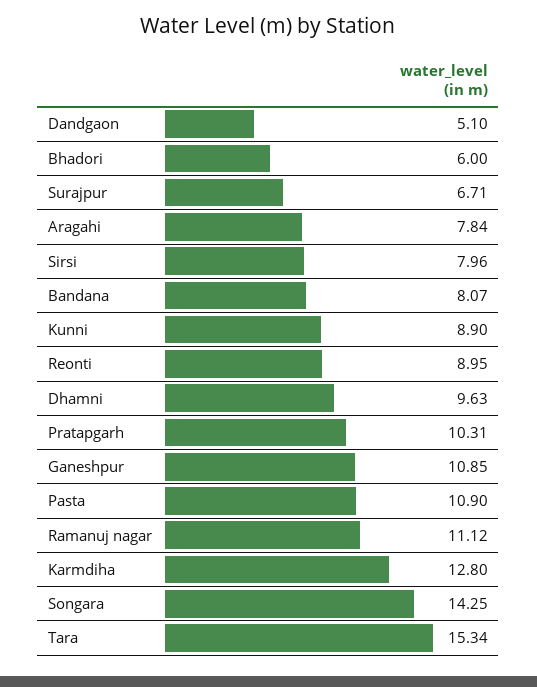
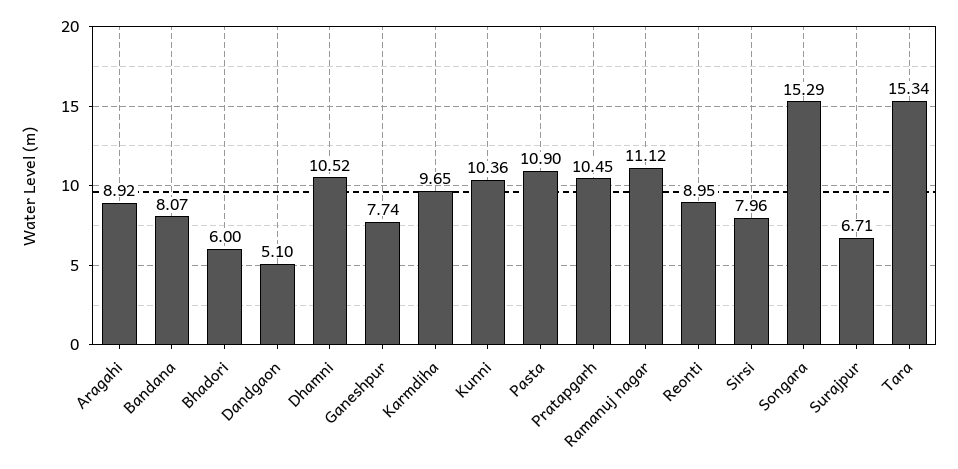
Aragahi: 7.84 -> 8.92
Kunni: 8.9 -> 10.36
Dhamni: 9.63 -> 10.52
Pratapgarh: 10.31 -> 10.45
Ganeshpur: 10.85 -> 7.74
Karmdiha: 12.8 -> 9.65
Songara: 14.25 -> 15.29

